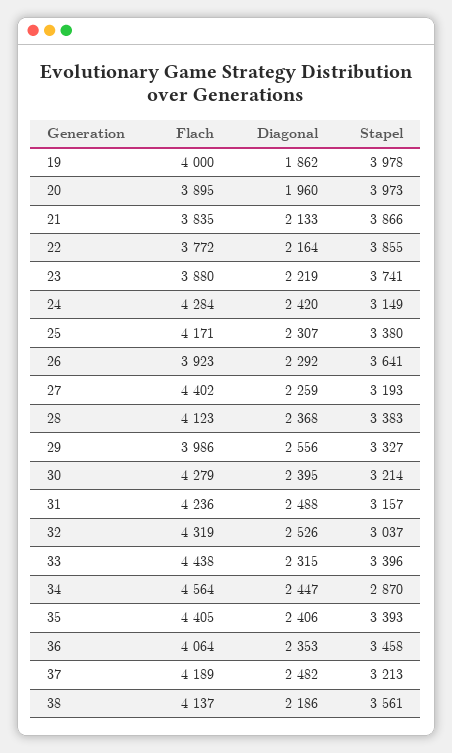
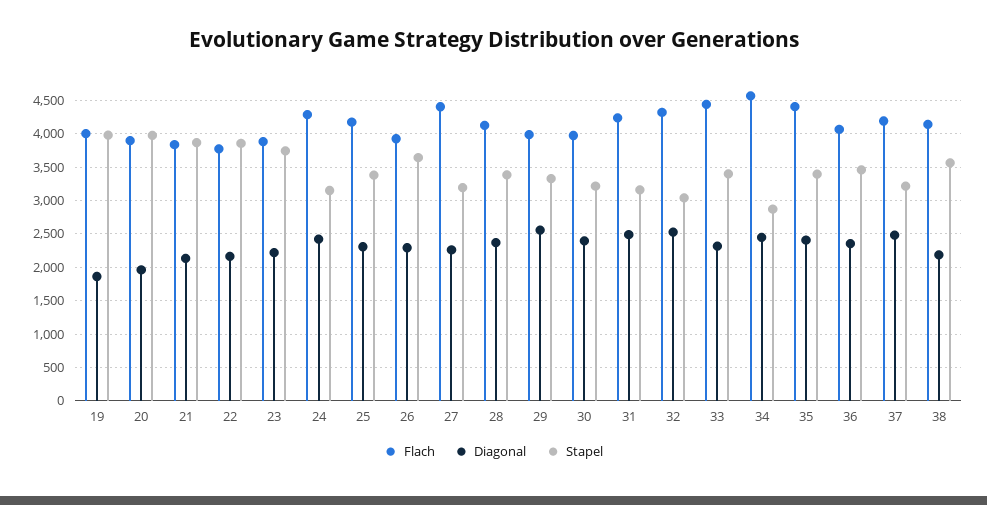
Flach, 30: 4279 -> 4000

